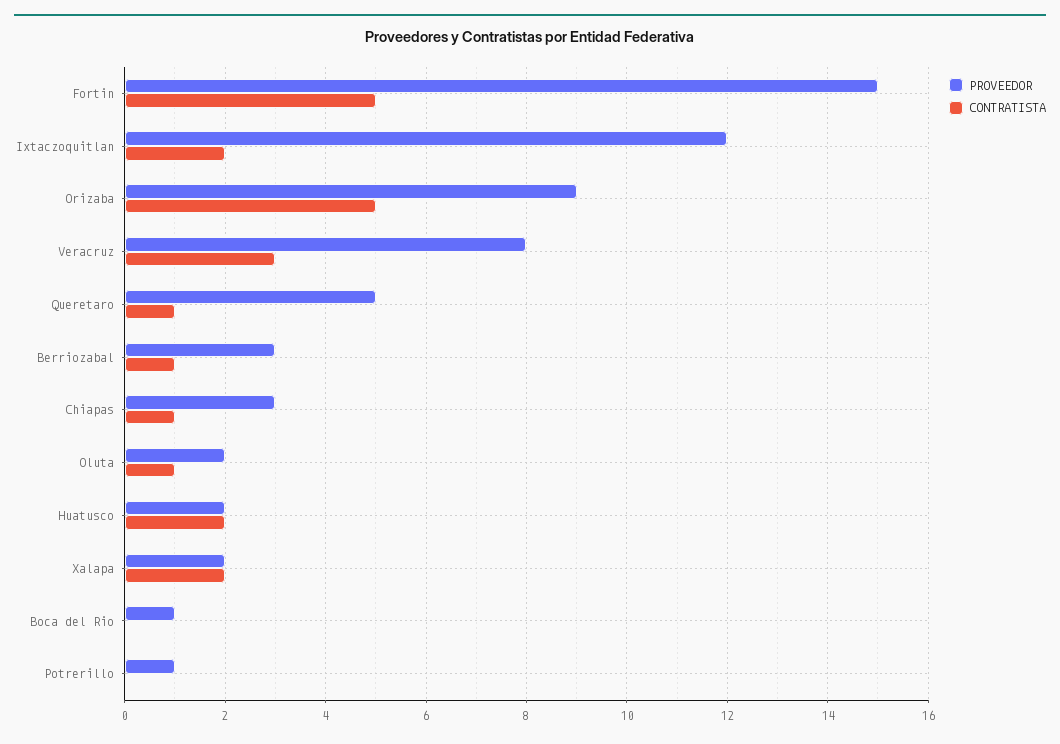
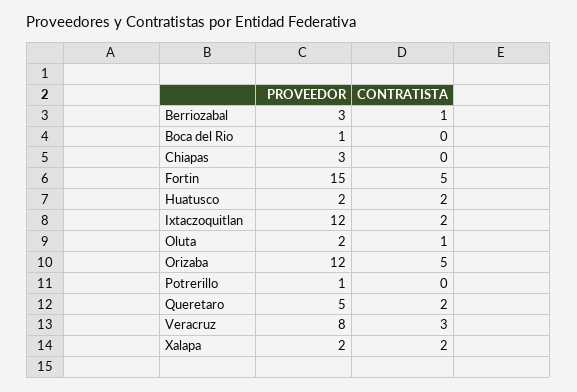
PROVEEDOR, Orizaba: 9 -> 12
CONTRATISTA, Queretaro: 1 -> 2
CONTRATISTA, Chiapas: 1 -> 0

